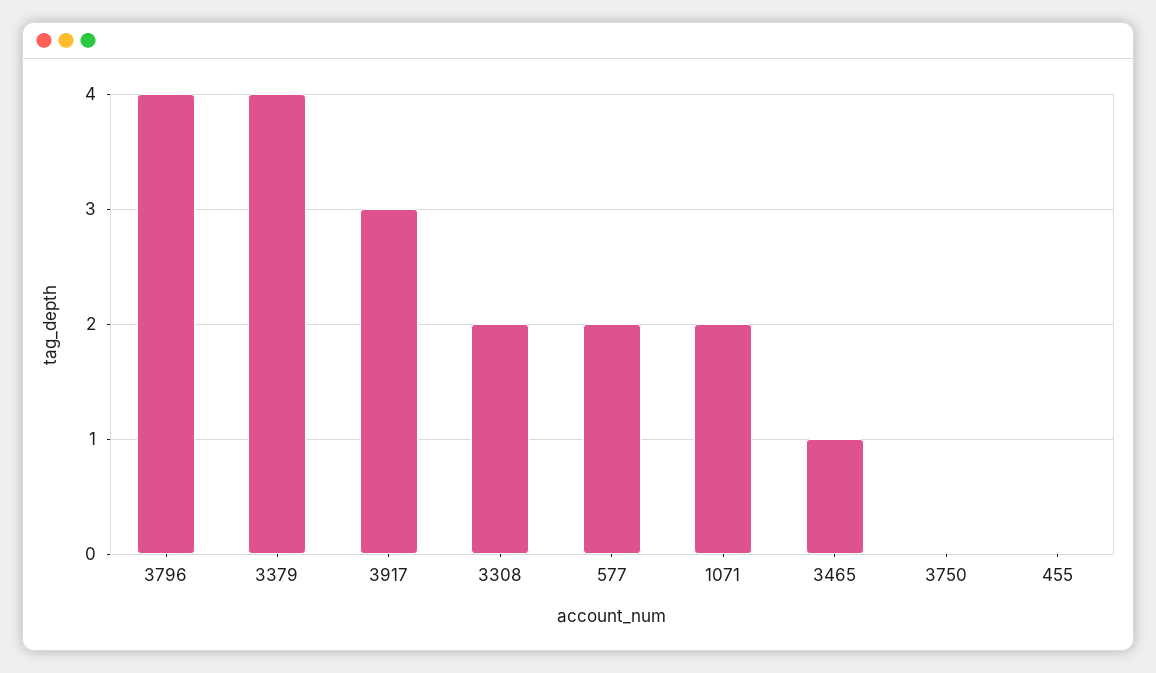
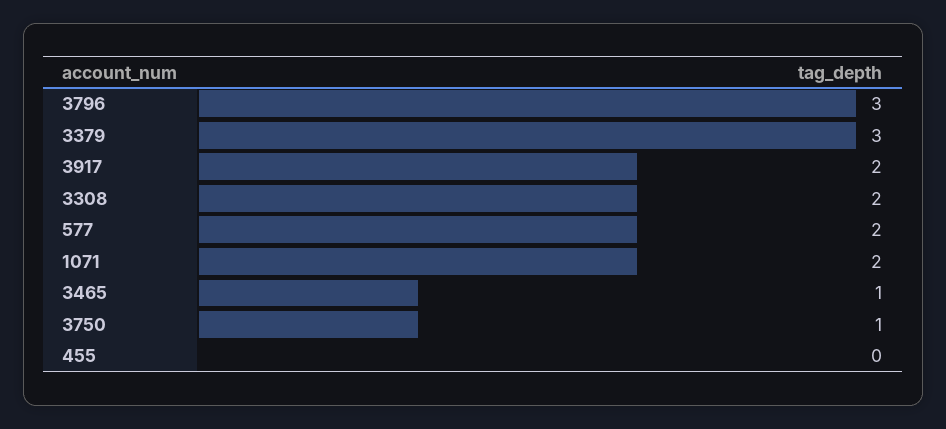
3796: 4 -> 3
3379: 4 -> 3
3917: 3 -> 2
3750: 0 -> 1

